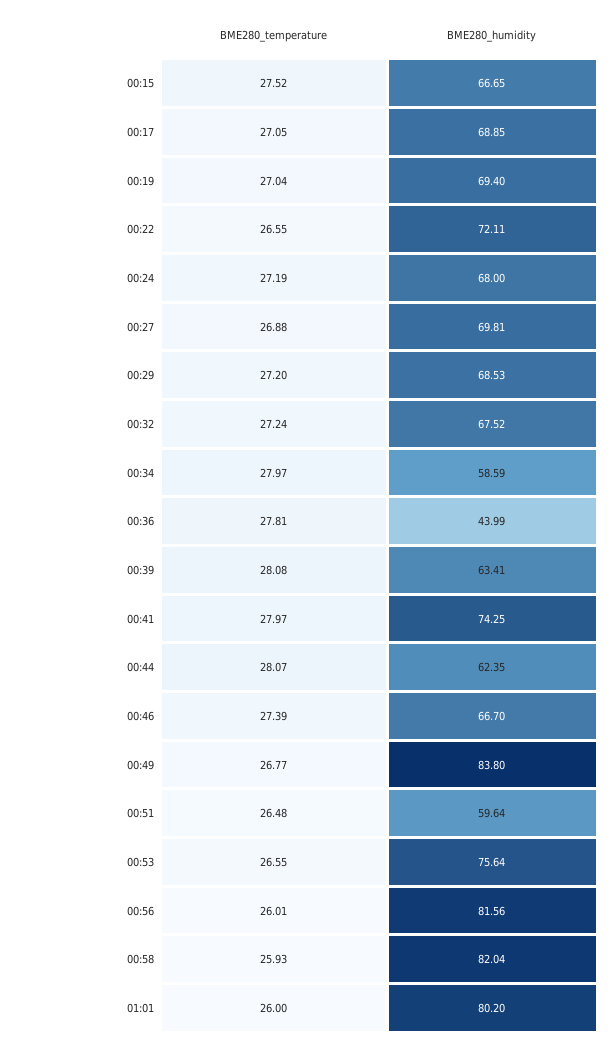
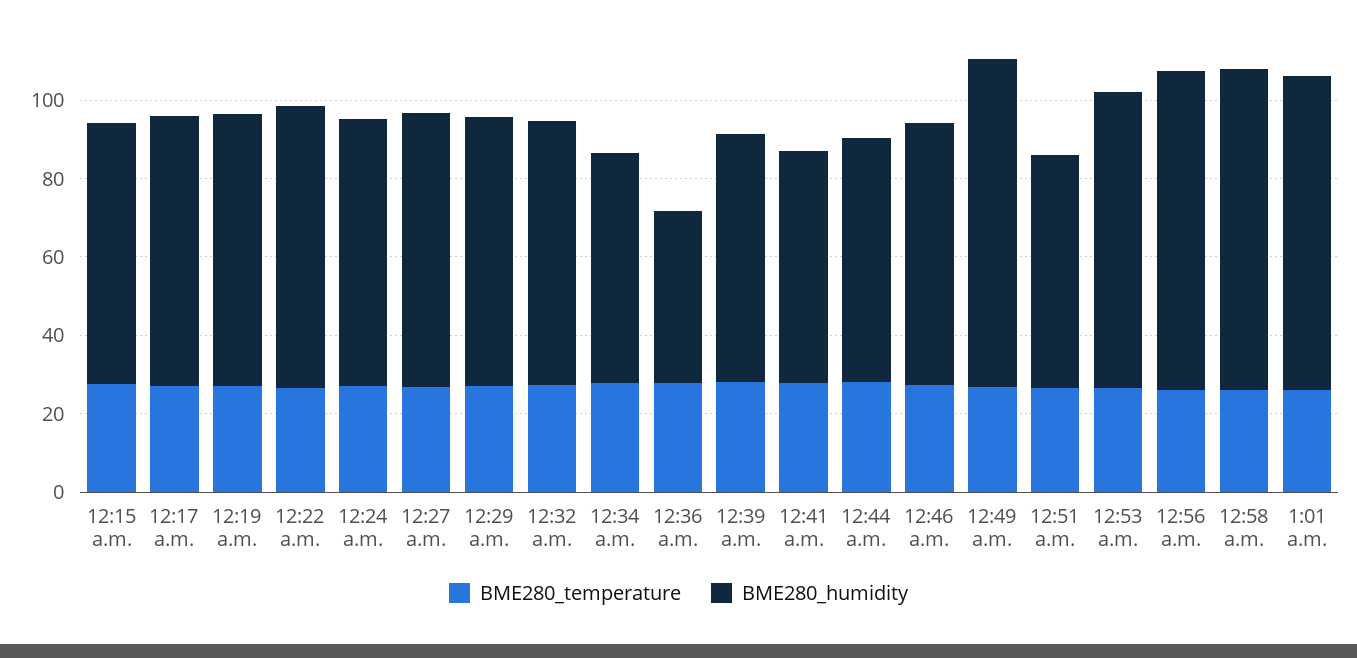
BME280_humidity, 00:41: 74.25 -> 60

